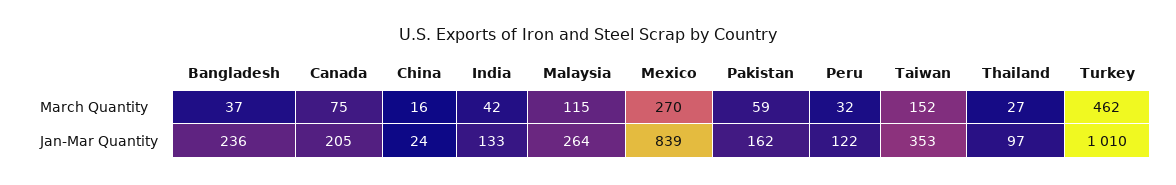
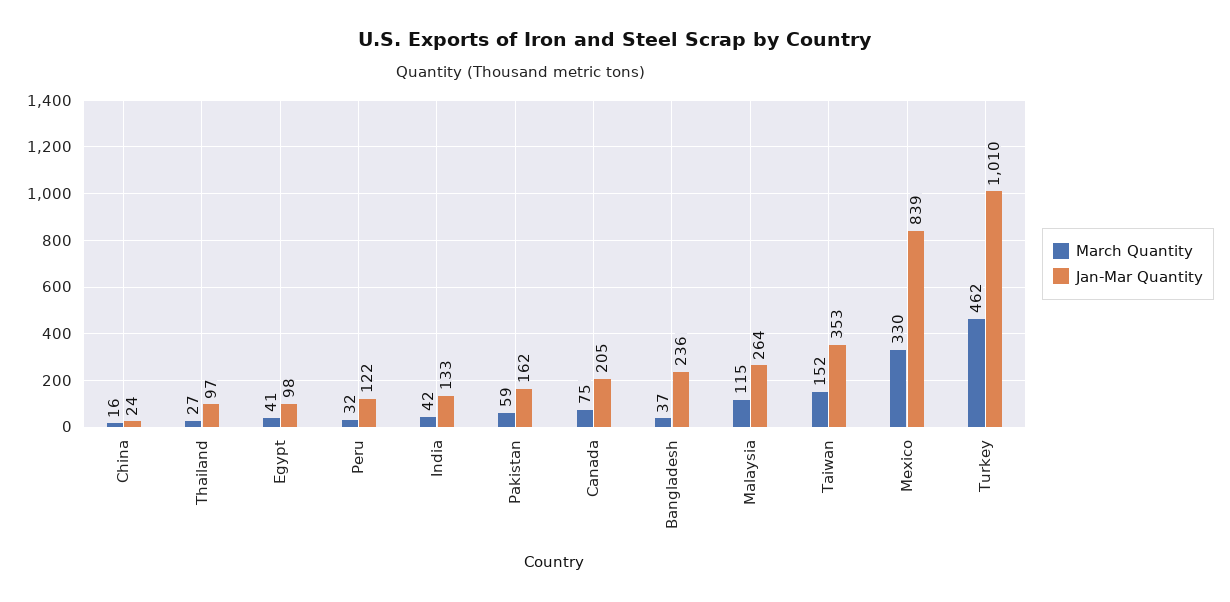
March Quantity, Mexico: 270 -> 330
March Quantity, Egypt: none -> 41
Jan-Mar Quantity, Egypt: none -> 98

